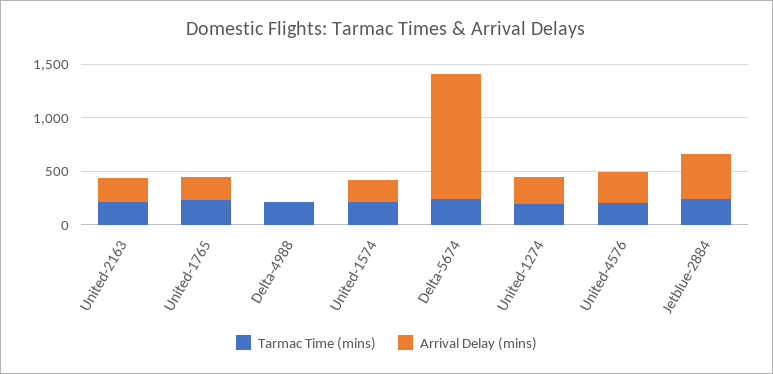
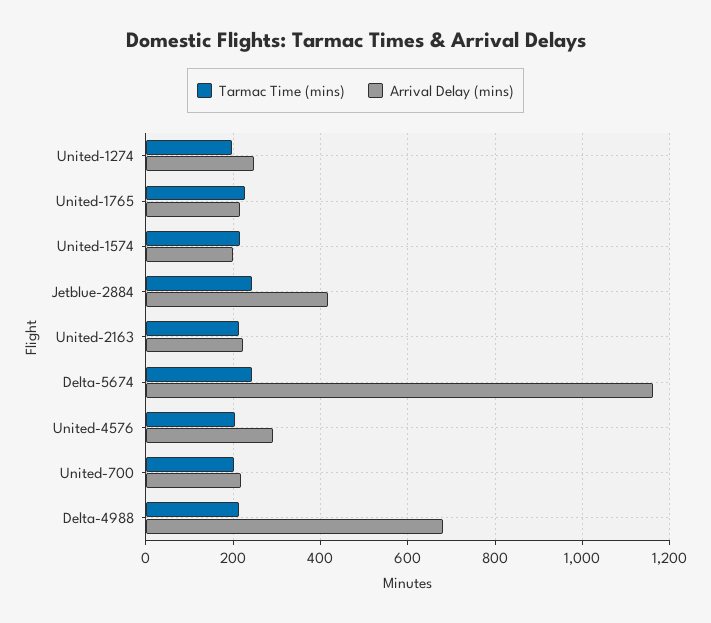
Arrival Delay (mins), Delta-4988: 0 -> 680
Tarmac Time (mins), United-700: none -> 200
Arrival Delay (mins), United-700: none -> 220

